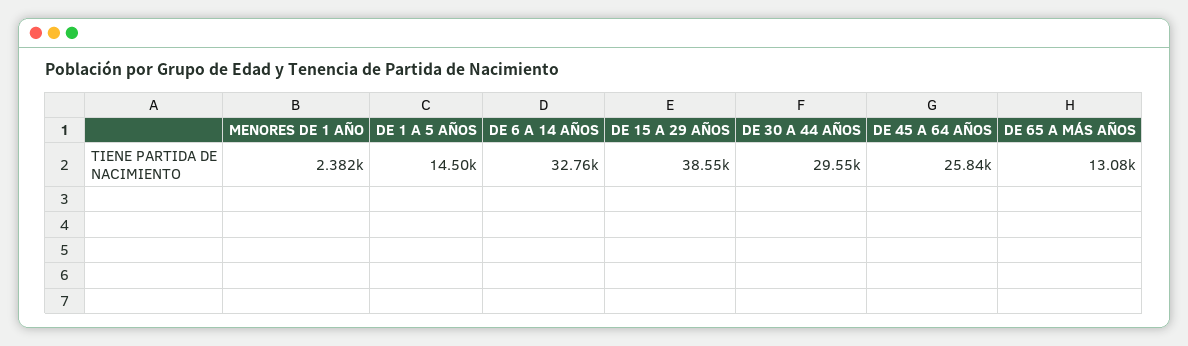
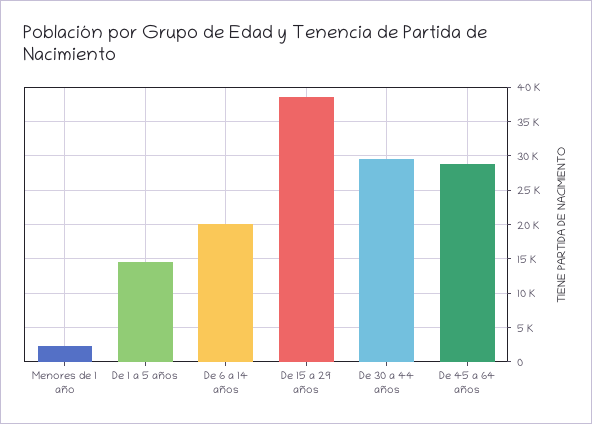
DE 6 A 14 AÑOS: 32760 -> 20000
DE 45 A 64 AÑOS: 25840 -> 29000
DE 65 A MÁS AÑOS: 13080 -> none

